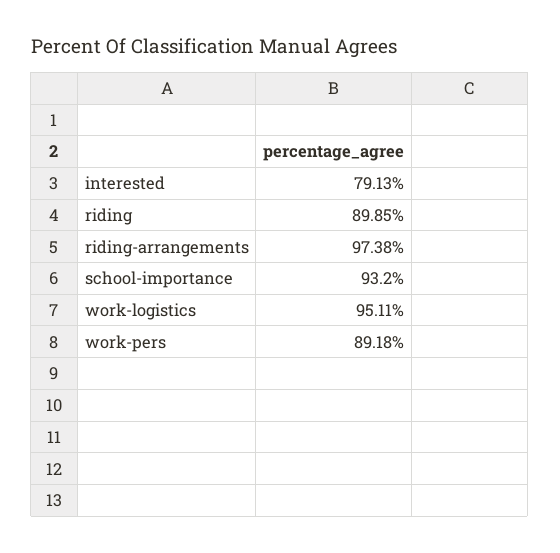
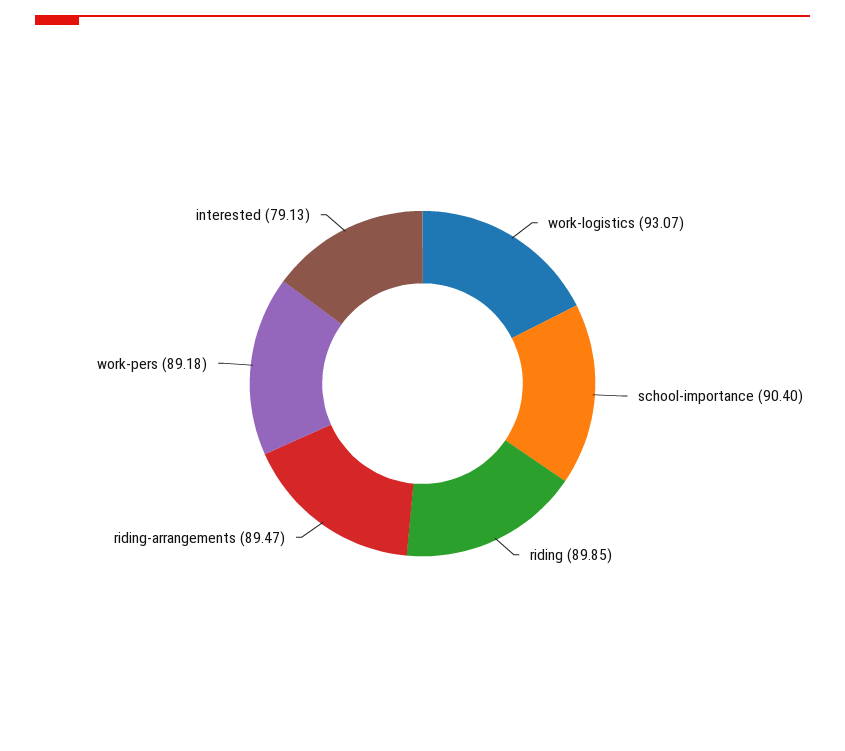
riding-arrangements: 97.38 -> 89.47
school-importance: 93.2 -> 90.4
work-logistics: 95.11 -> 93.07

